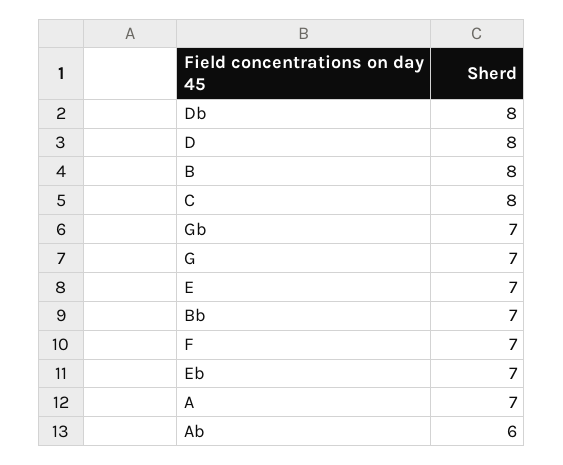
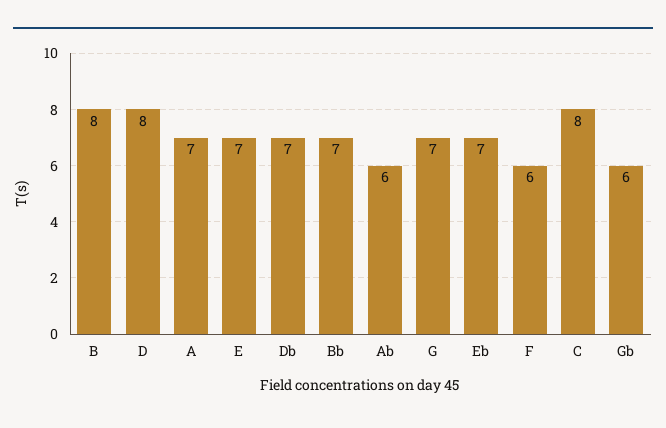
Db: 8 -> 7
Gb: 7 -> 6
F: 7 -> 6

